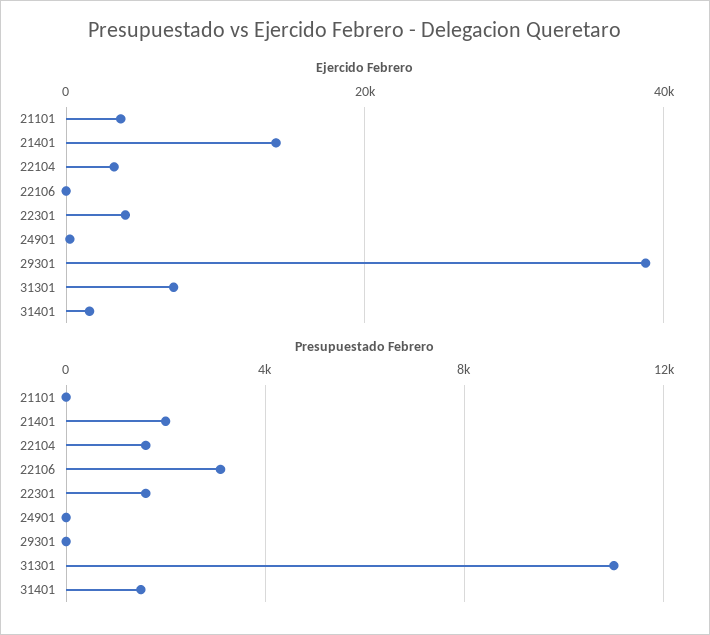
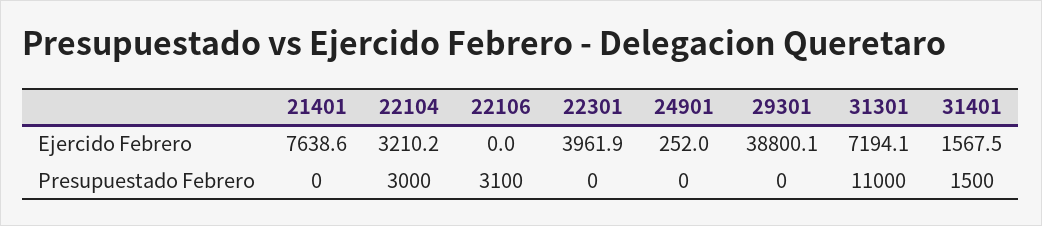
Ejercido Febrero, 21101: 4000 -> none
Ejercido Febrero, 21401: 14000 -> 7638.6
Presupuestado Febrero, 21101: 0 -> none
Presupuestado Febrero, 21401: 2000 -> 0
Presupuestado Febrero, 22104: 1500 -> 3000
Presupuestado Febrero, 22301: 1500 -> 0

